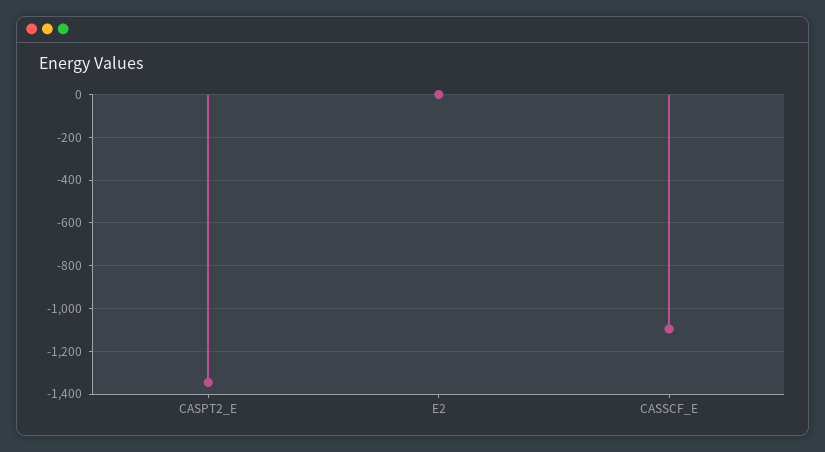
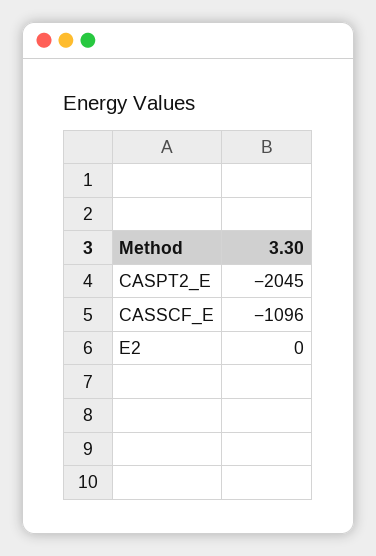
CASPT2_E: -1350 -> -2045

